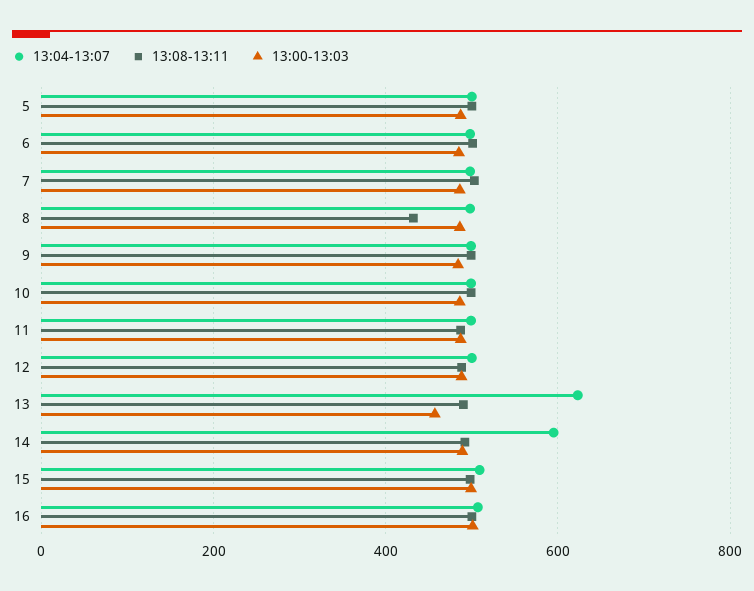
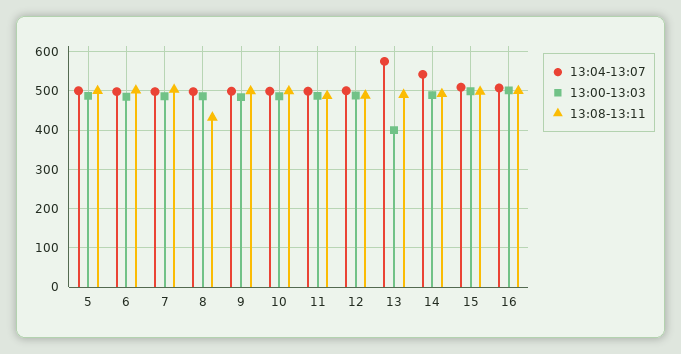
13:04-13:07, 13: 620 -> 580
13:00-13:03, 13: 460 -> 400
13:04-13:07, 14: 600 -> 540

